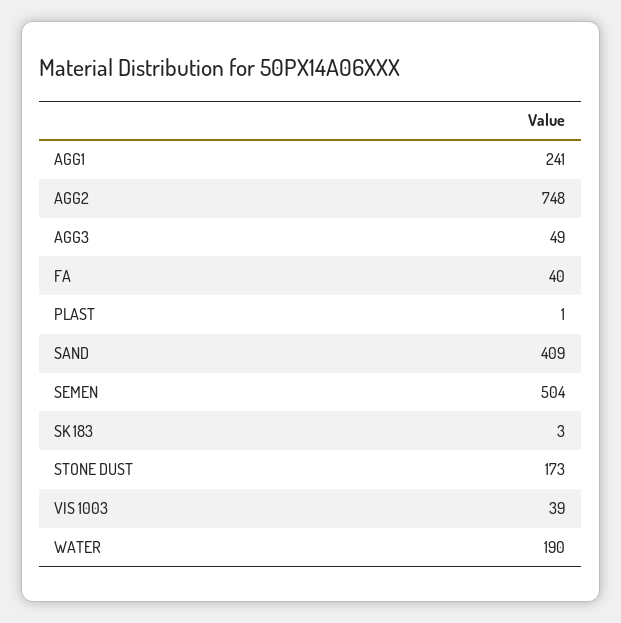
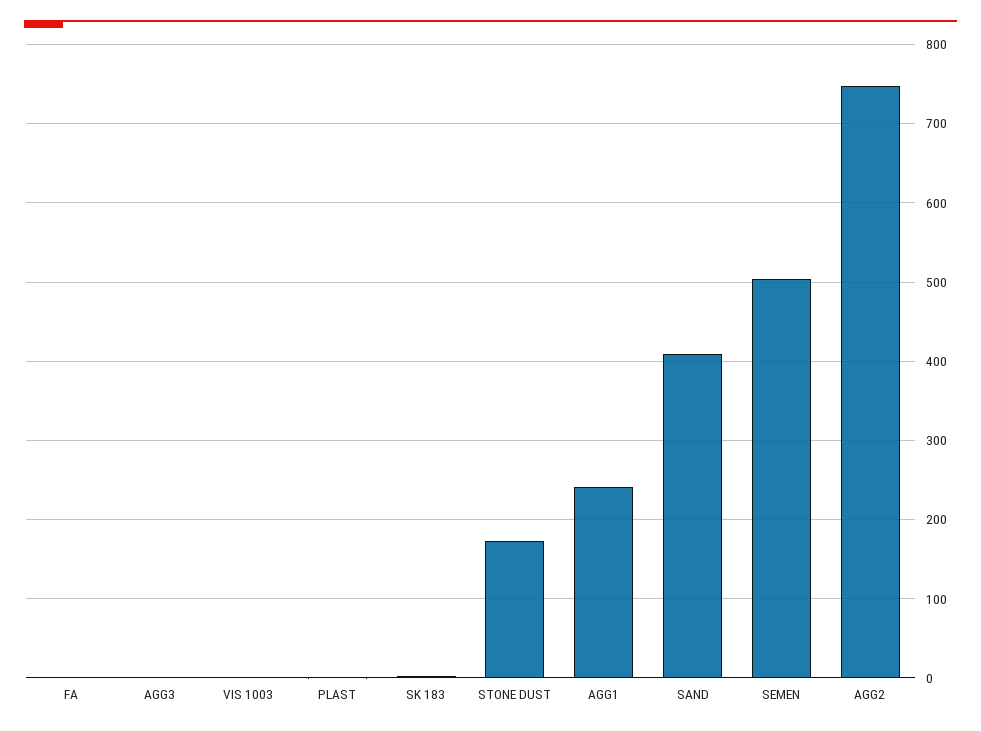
AGG3: 49 -> 0
FA: 40 -> 0
VIS 1003: 39 -> 0
WATER: 190 -> none

